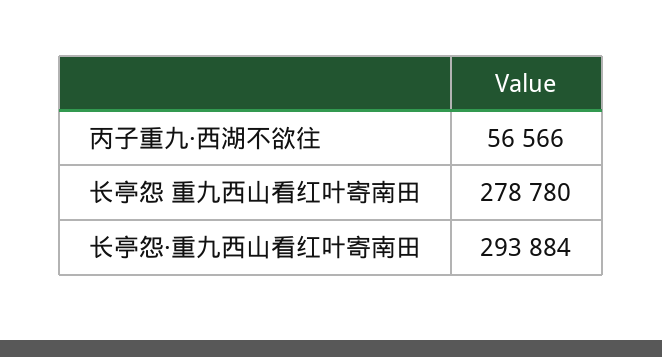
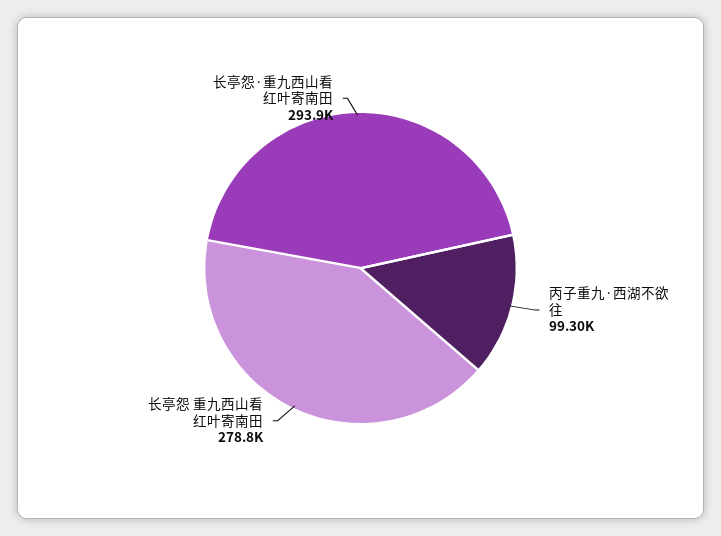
丙子重九·西湖不欲往: 56566 -> 99300

